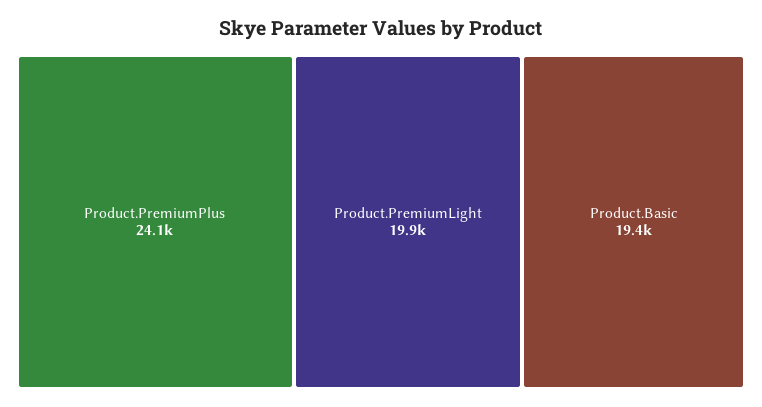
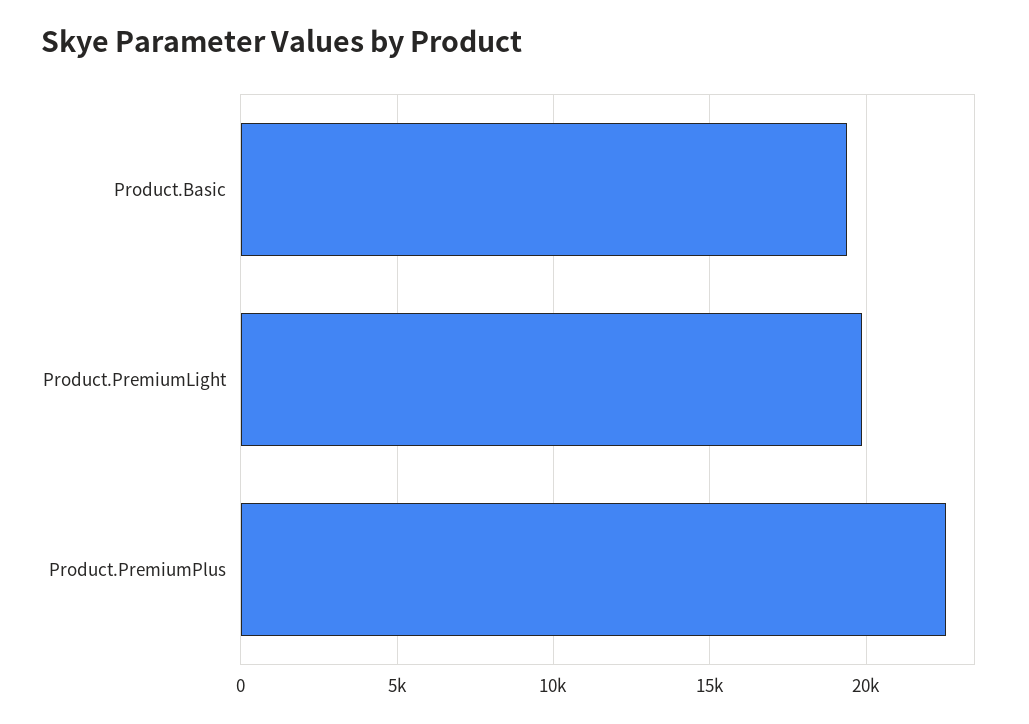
Product.PremiumPlus: 24100 -> 22500

